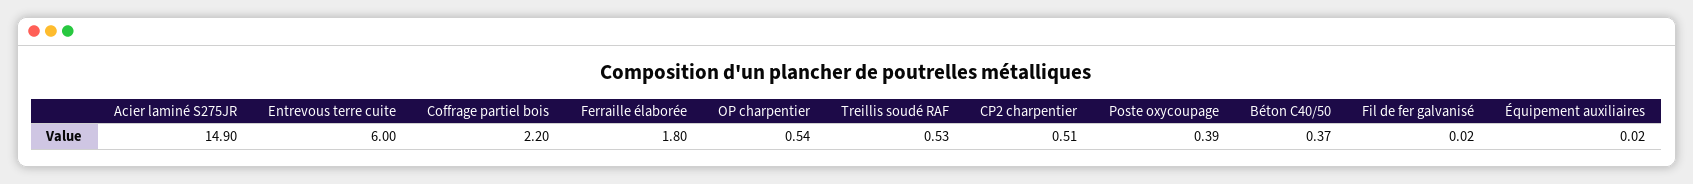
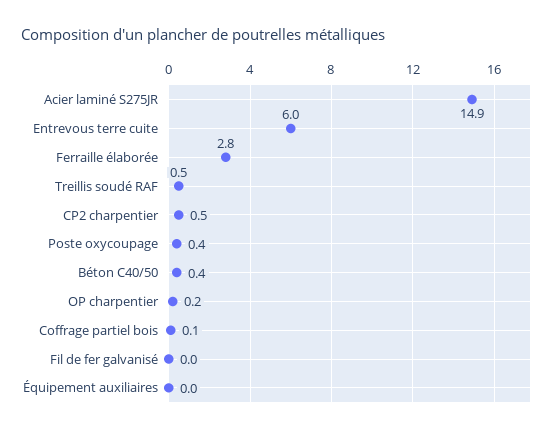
Coffrage partiel bois: 2.2 -> 0.1
Ferraille élaborée: 1.8 -> 2.8
OP charpentier: 0.54 -> 0.2

